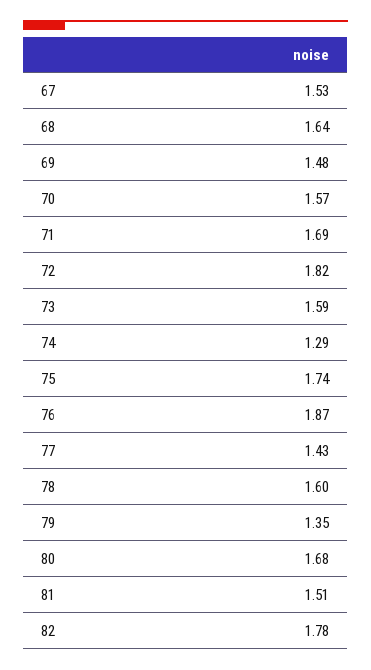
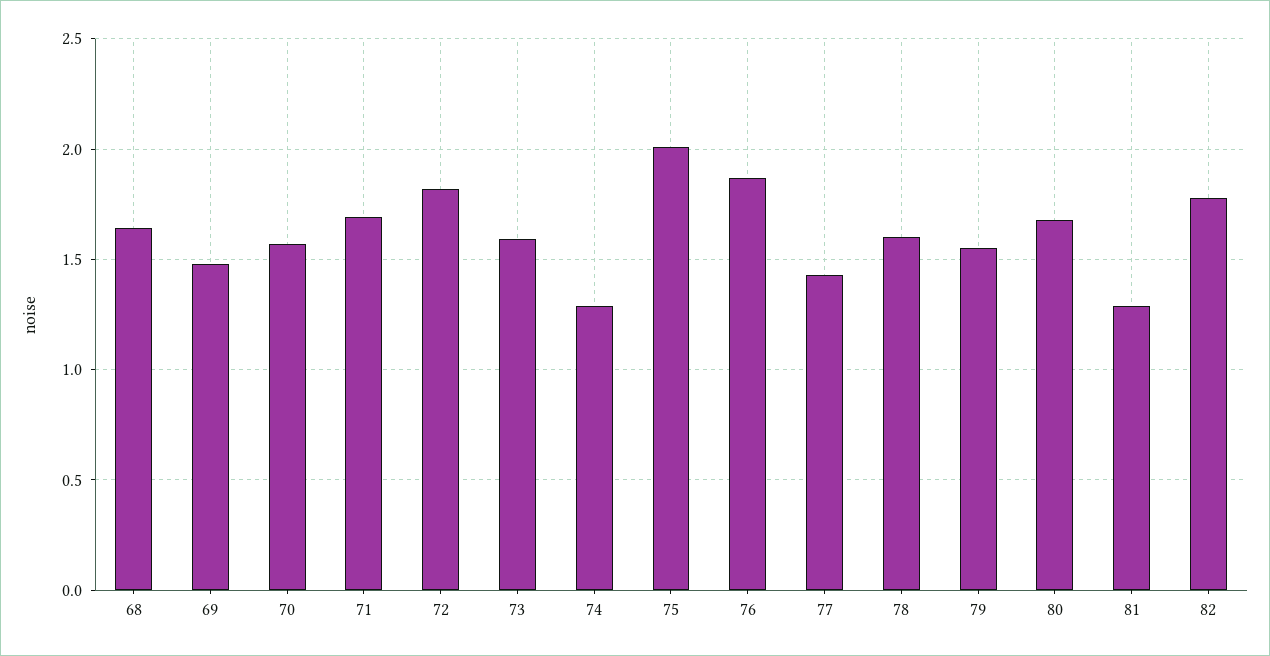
67: 1.53 -> none
75: 1.74 -> 2
79: 1.35 -> 1.55
81: 1.51 -> 1.3

